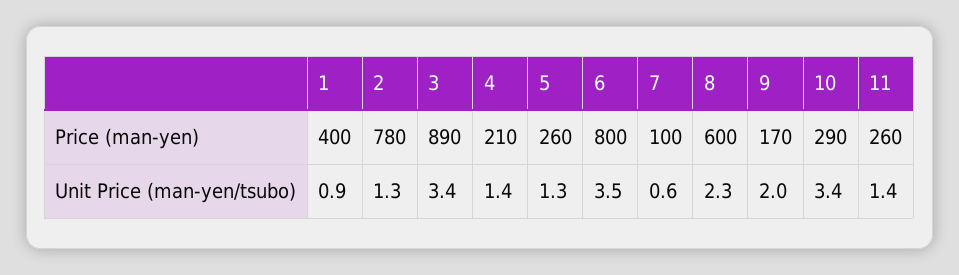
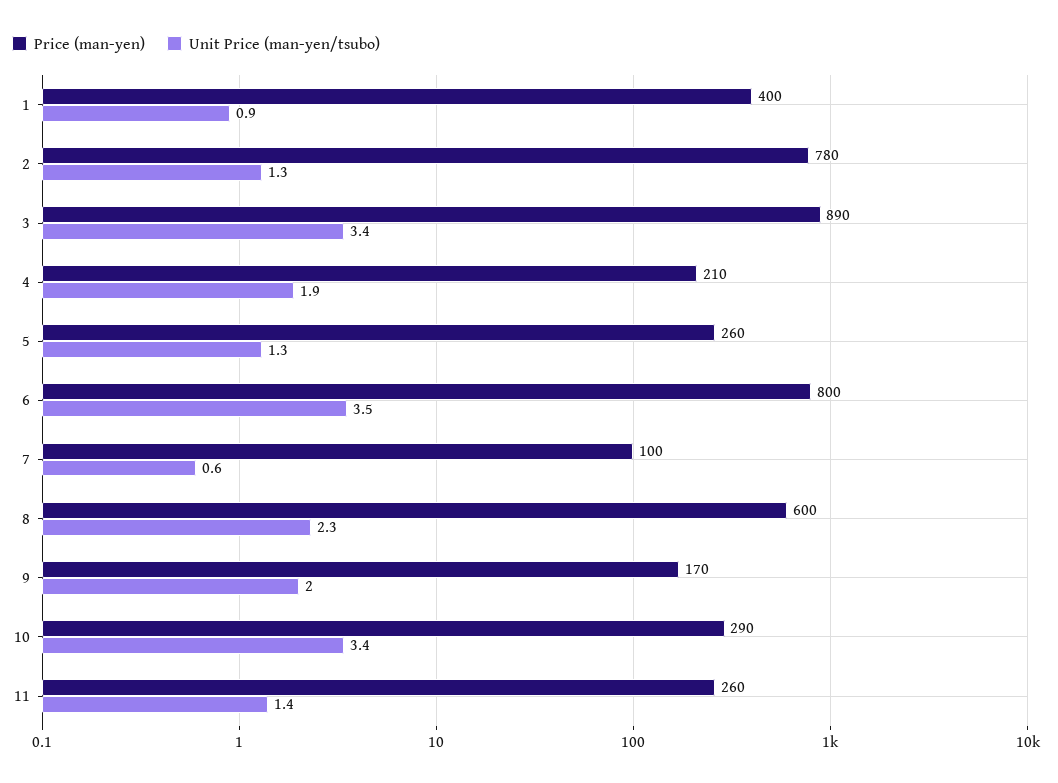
Unit Price (man-yen/tsubo), 4: 1.4 -> 1.9

